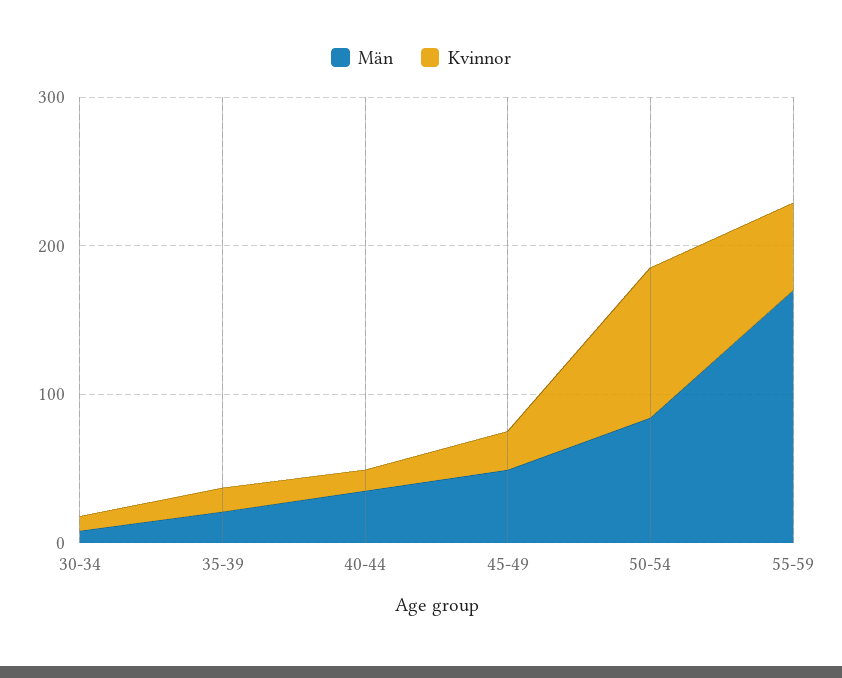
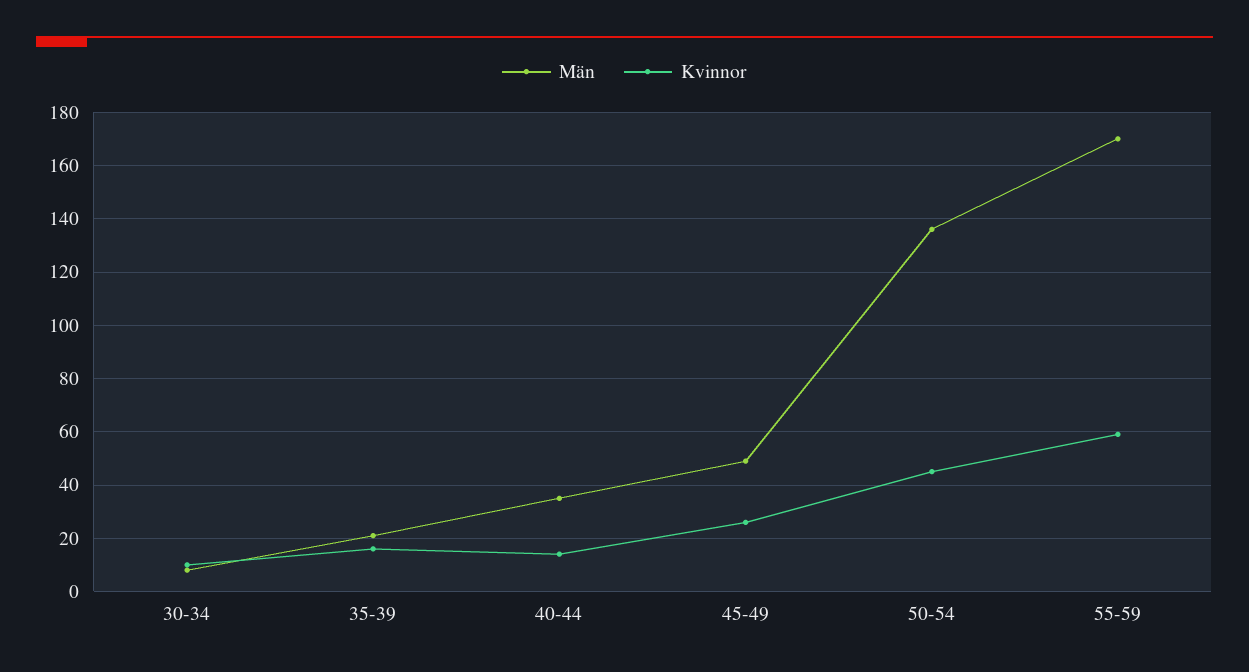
Män, 50-54: 80 -> 135
Kvinnor, 50-54: 100 -> 45

